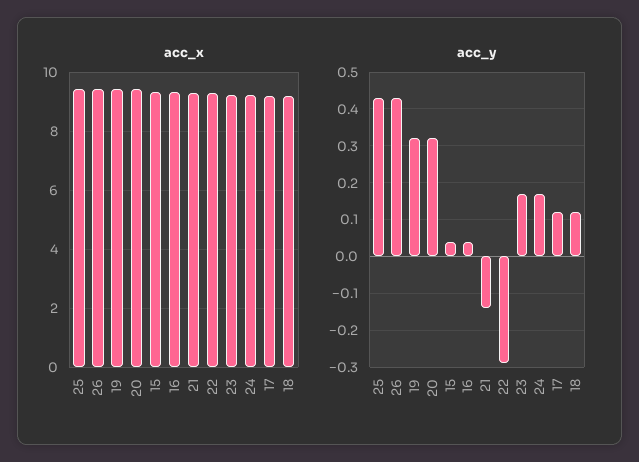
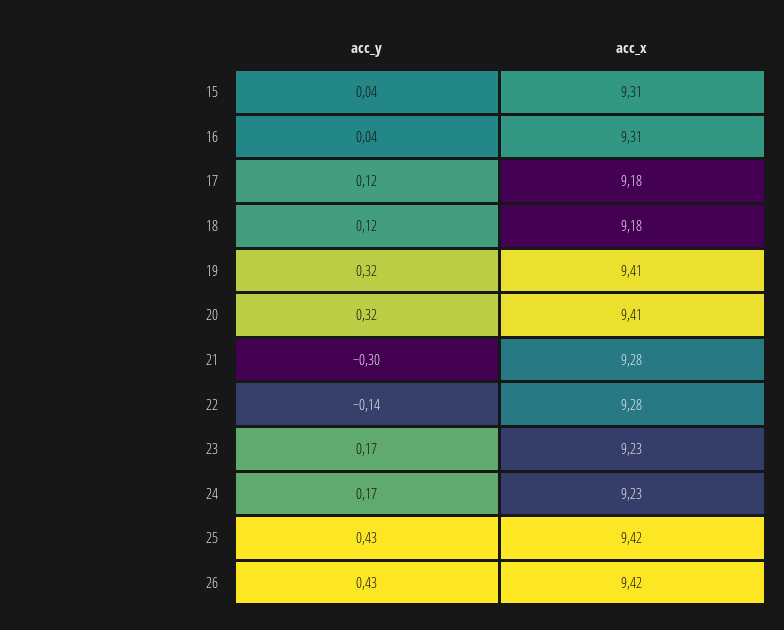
acc_y, 21: -0.15 -> -0.3
acc_y, 22: -0.3 -> -0.14

